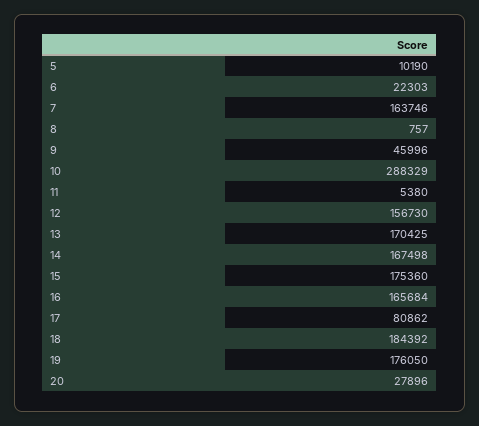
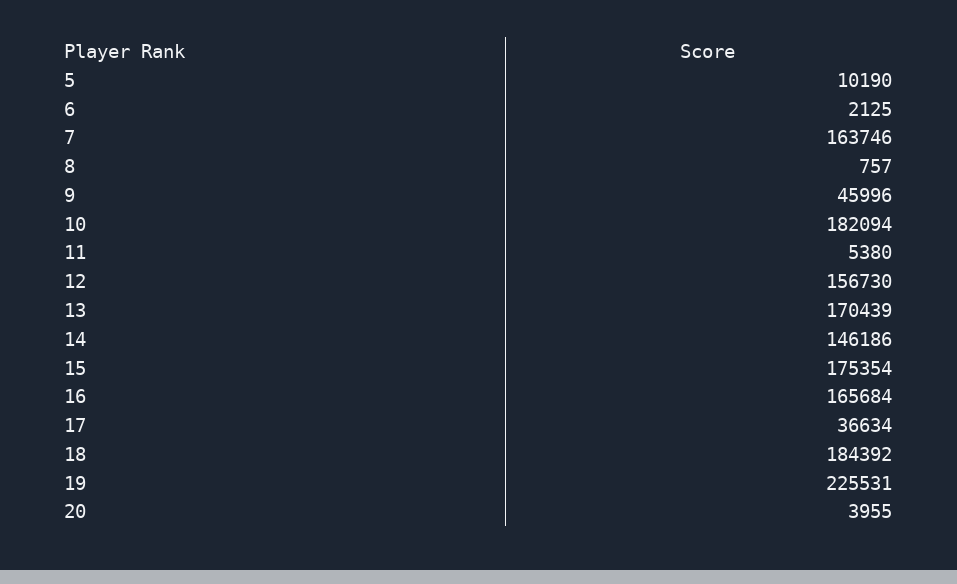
6: 22303 -> 2125
10: 288329 -> 182094
13: 170425 -> 170439
14: 167498 -> 146186
15: 175360 -> 175354
17: 80862 -> 36634
19: 176050 -> 225531
20: 27896 -> 3955

